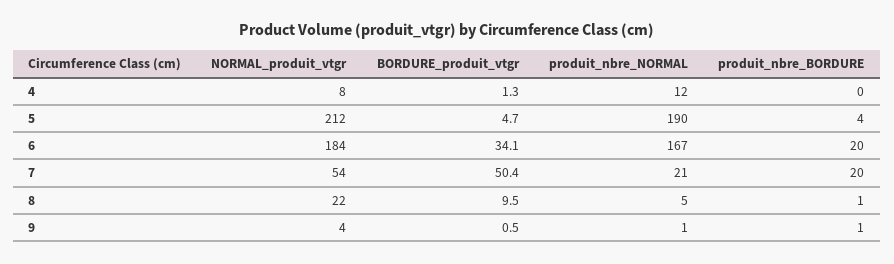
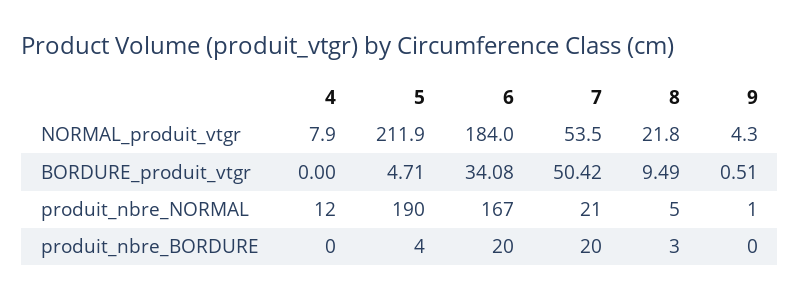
BORDURE_produit_vtgr, 4: 1.3 -> 0
produit_nbre_BORDURE, 8: 1 -> 3
produit_nbre_BORDURE, 9: 1 -> 0

